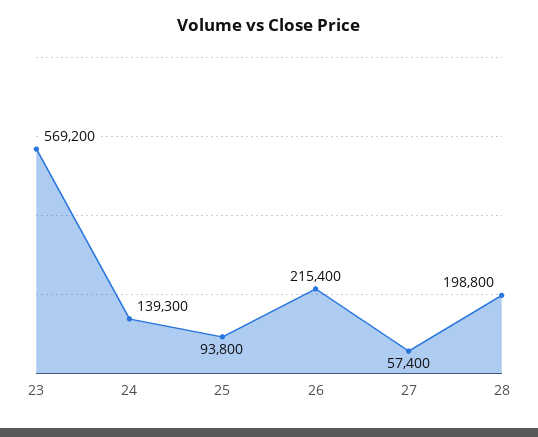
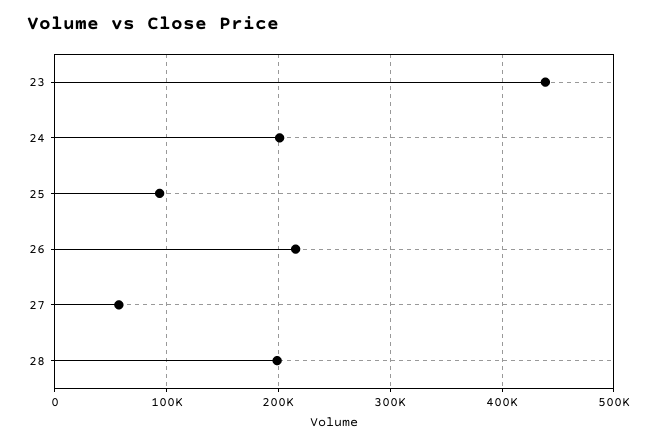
23: 569200 -> 440000
24: 139300 -> 200000

